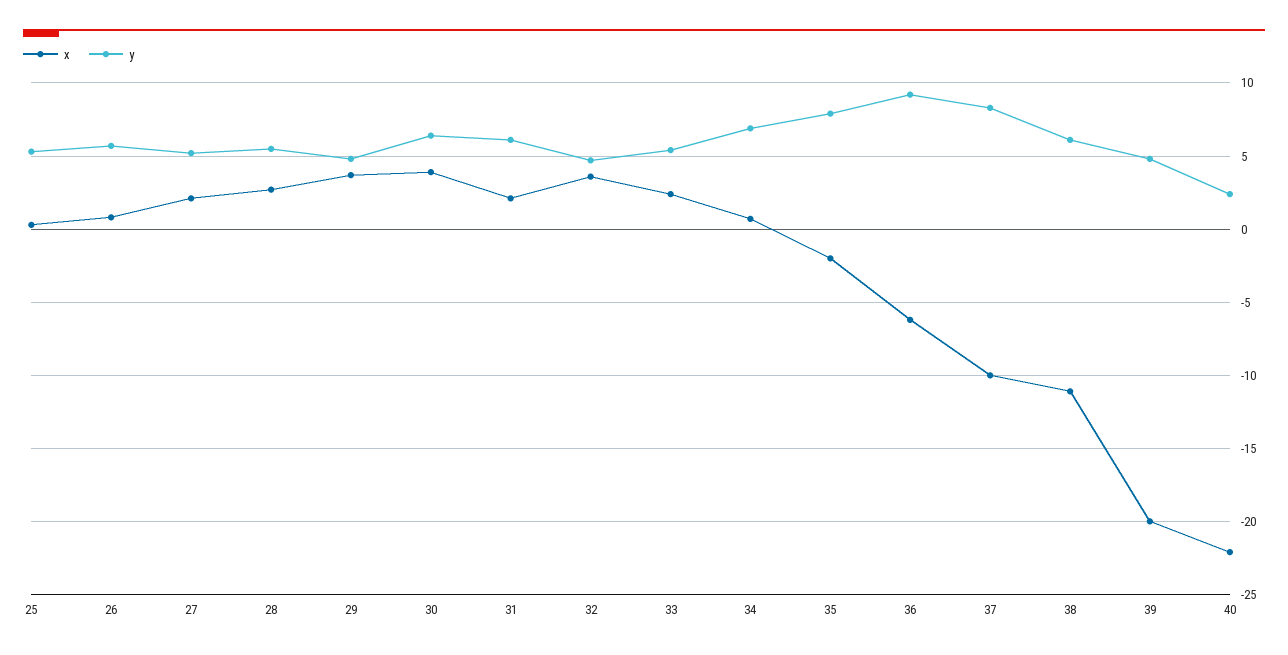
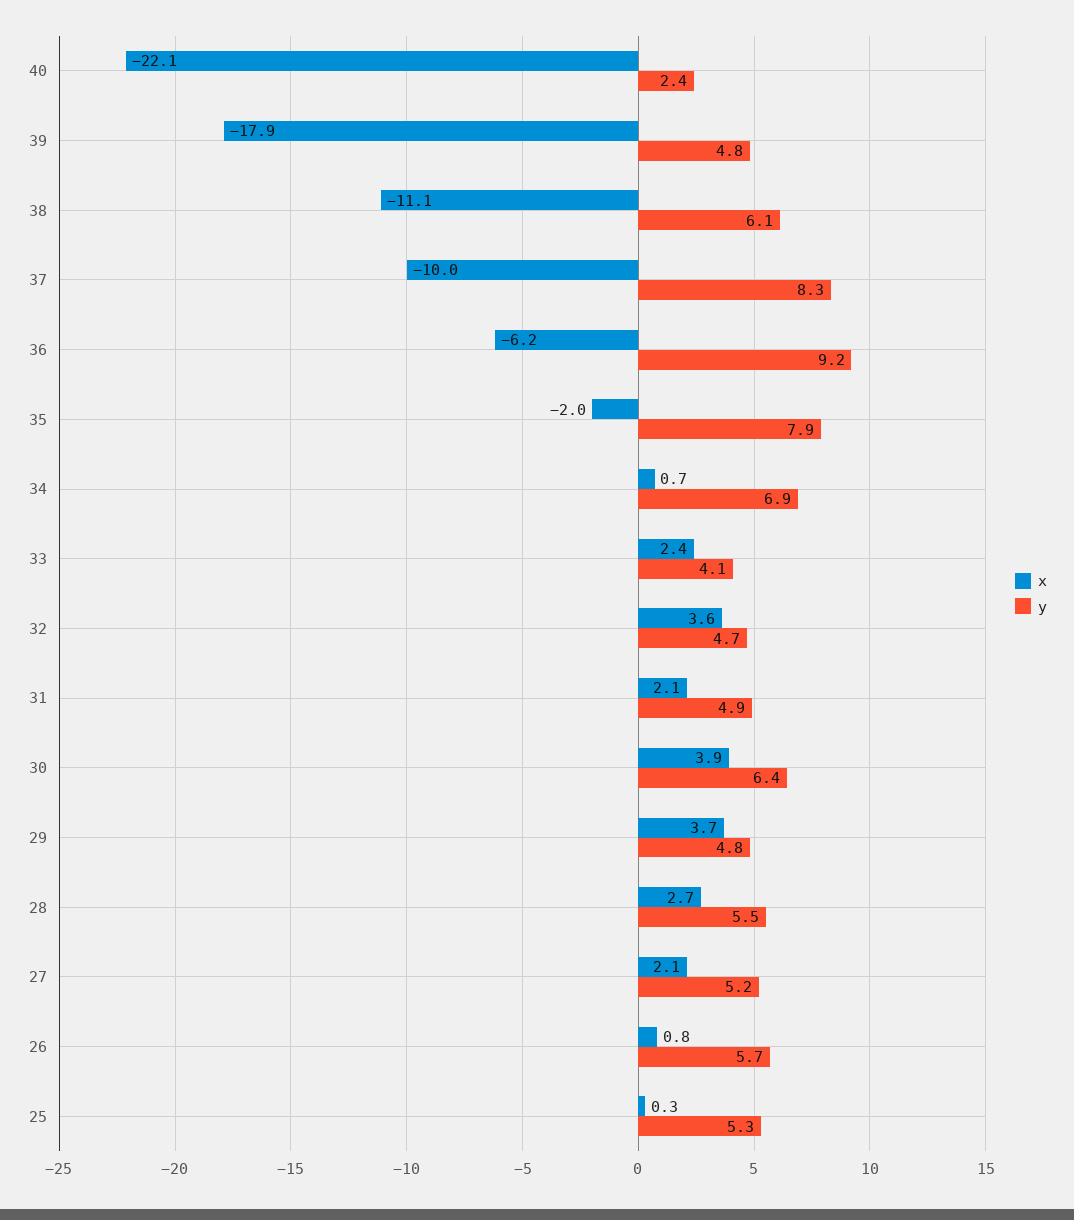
y, 31: 6 -> 4.9
y, 33: 5.5 -> 4.1
x, 39: -20 -> -17.9

